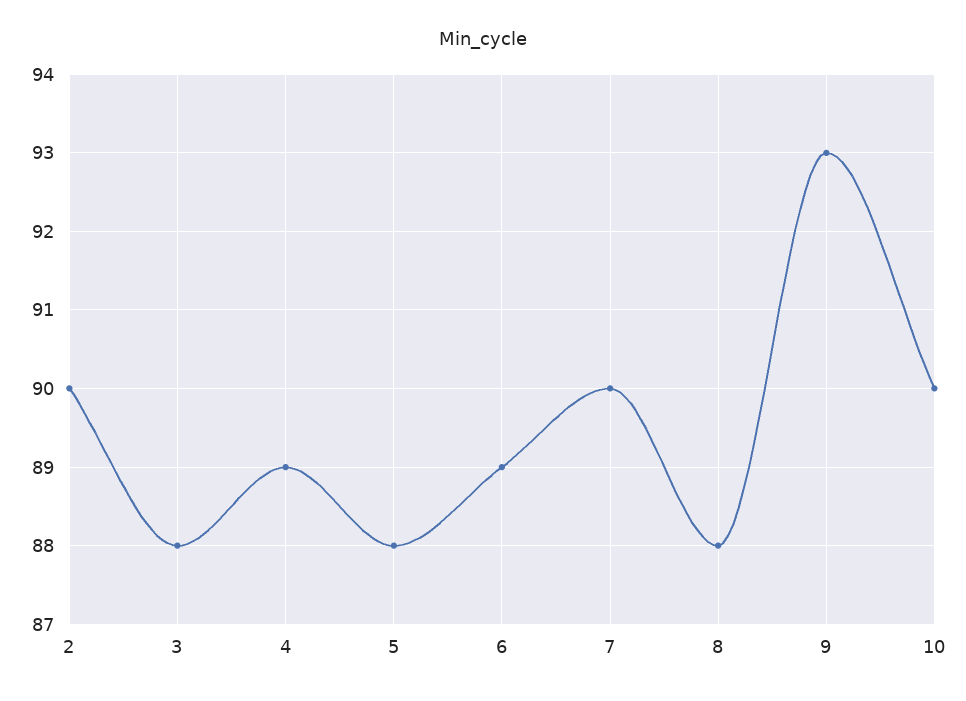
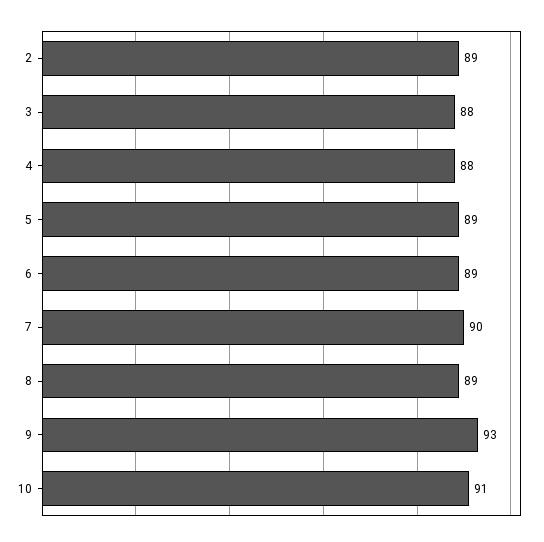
2: 90 -> 89
4: 89 -> 88
5: 88 -> 89
8: 88 -> 89
10: 90 -> 91

